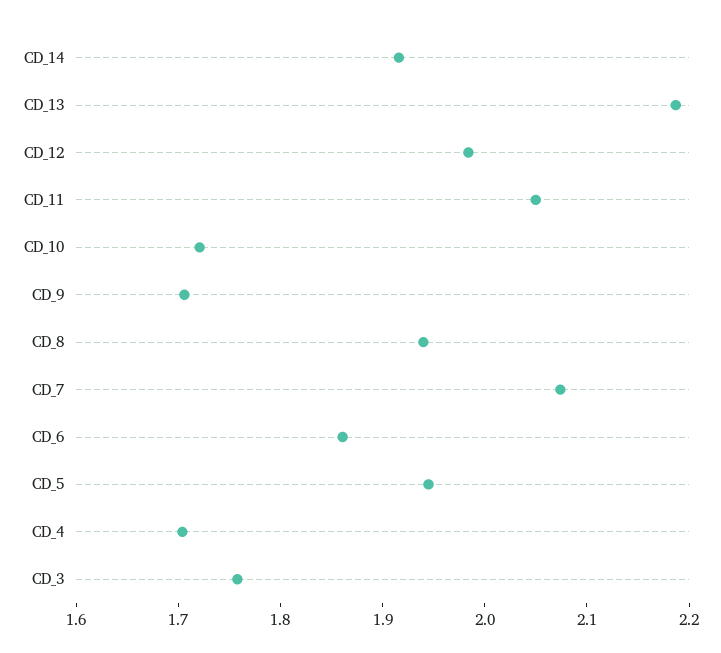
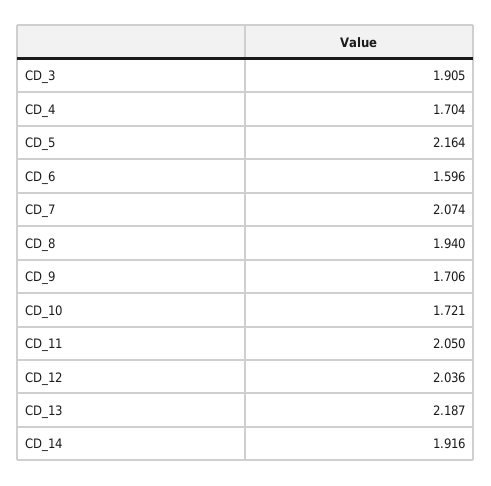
CD_12: 1.98 -> 2.036
CD_6: 1.86 -> 1.596
CD_5: 1.94 -> 2.164
CD_3: 1.76 -> 1.905

